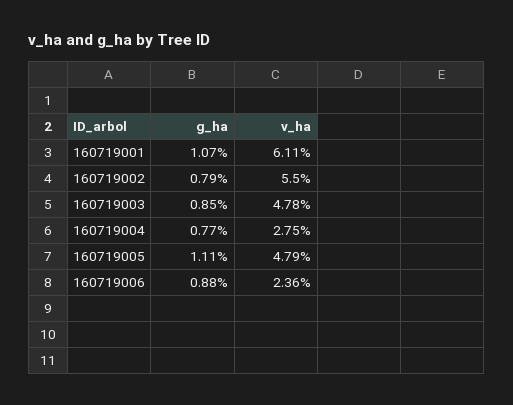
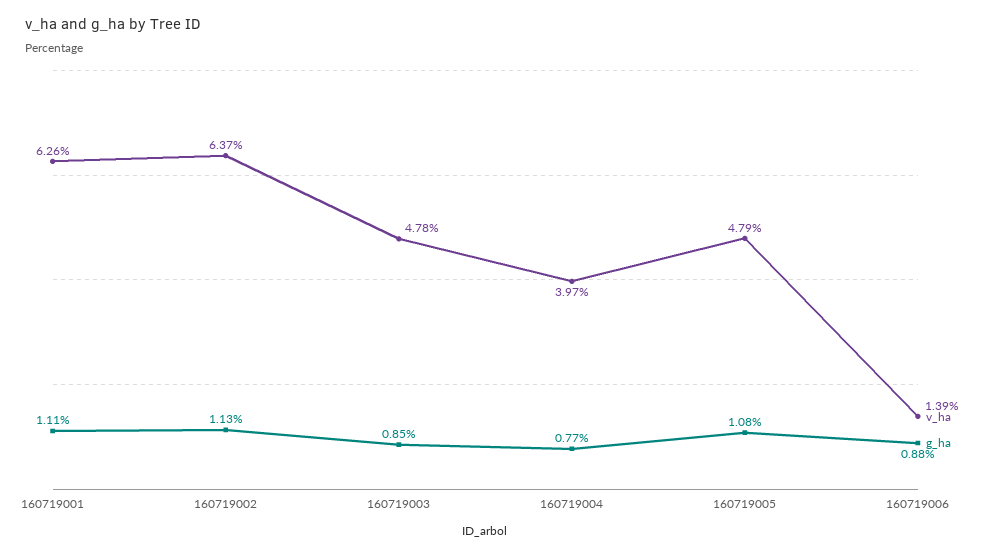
g_ha, 160719001: 1.07 -> 1.11
v_ha, 160719001: 6.11 -> 6.26
g_ha, 160719002: 0.79 -> 1.13
v_ha, 160719002: 5.5 -> 6.37
v_ha, 160719004: 2.75 -> 3.97
g_ha, 160719005: 1.11 -> 1.08
v_ha, 160719006: 2.36 -> 1.39

